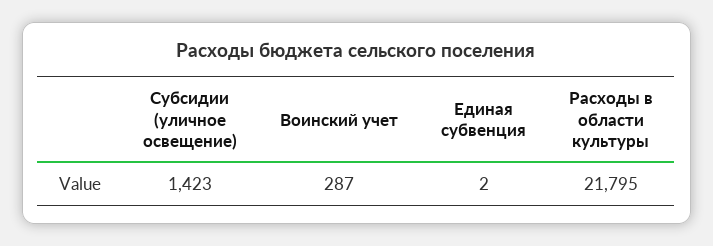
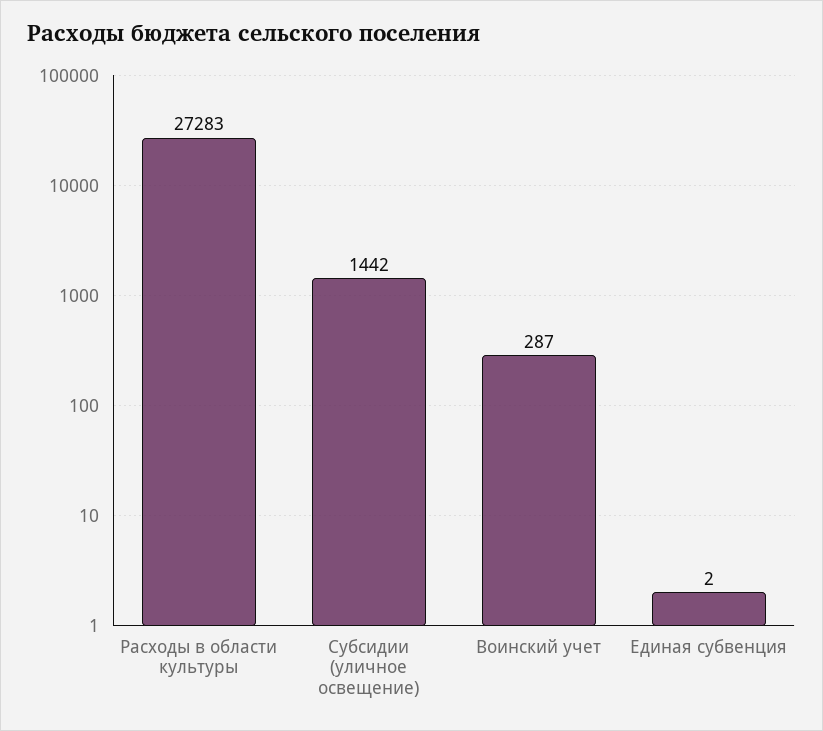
Субсидии (уличное освещение): 1423 -> 1442
Расходы в области культуры: 21795 -> 27283

